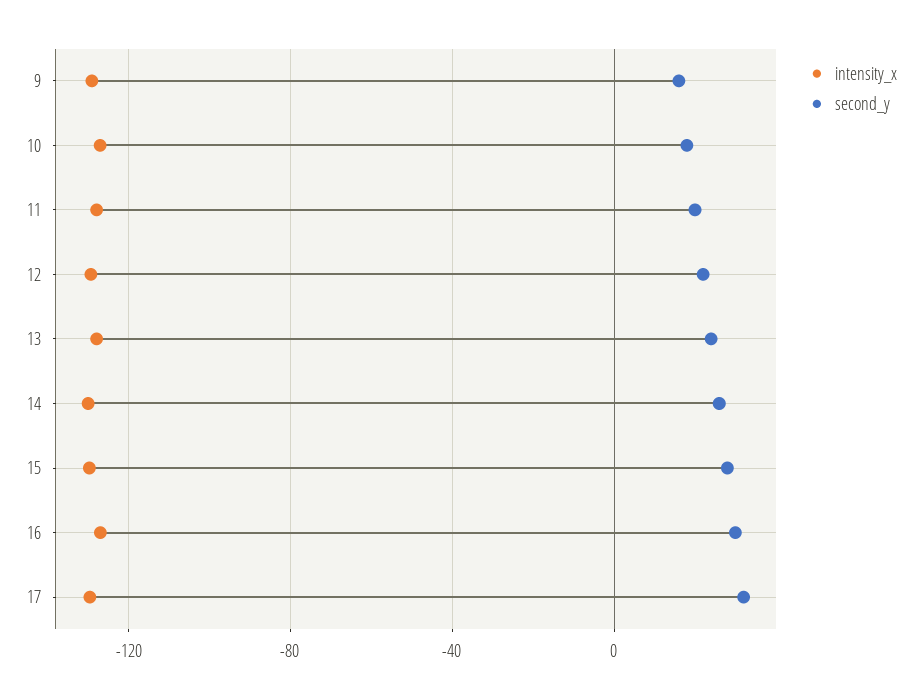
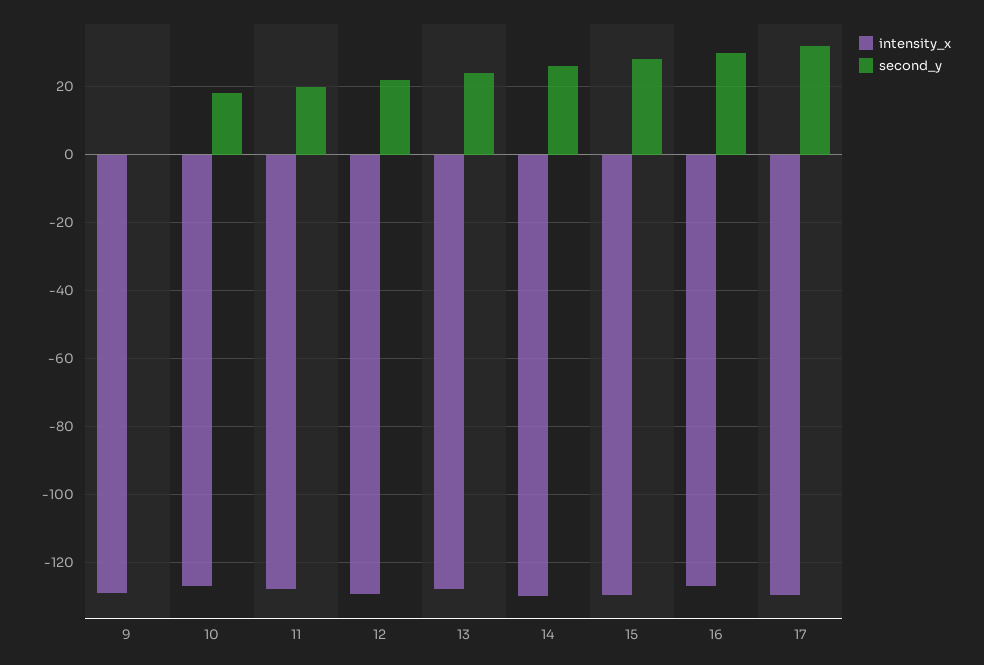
second_y, 9: 15 -> 0

